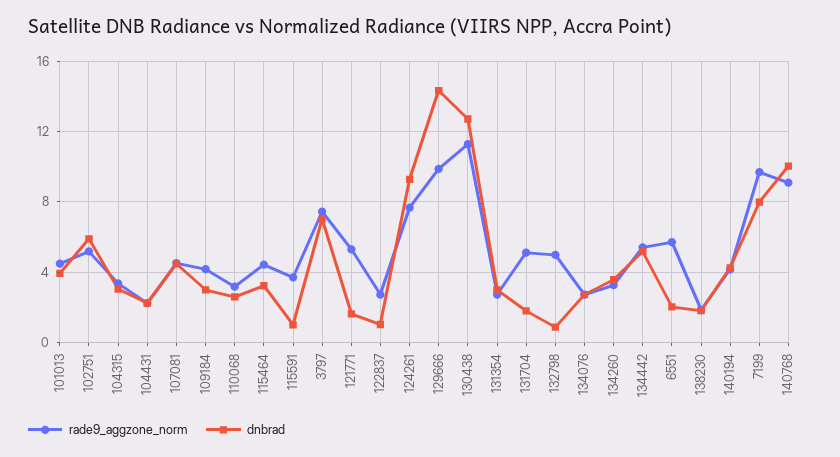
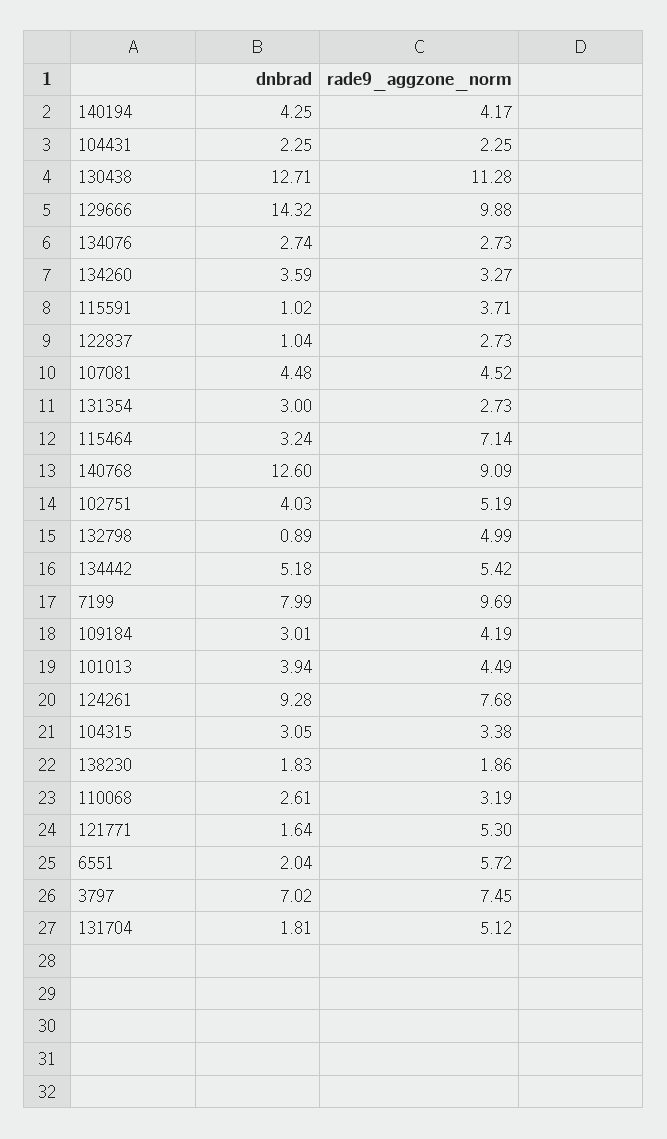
dnbrad, 102751: 6 -> 4.03
rade9_aggzone_norm, 115464: 4.5 -> 7.14
dnbrad, 140768: 10 -> 12.6

